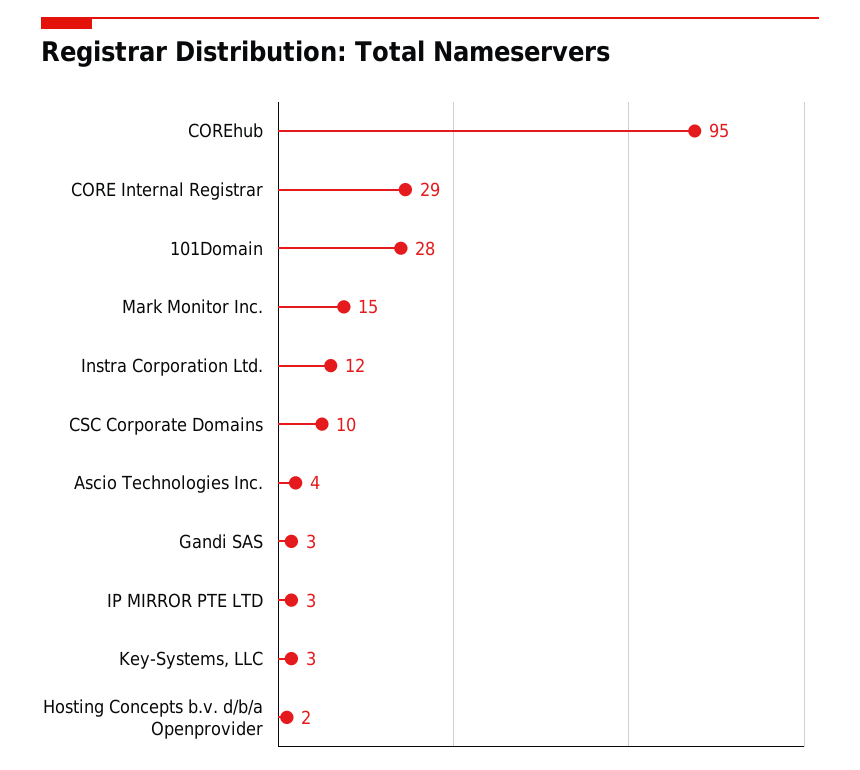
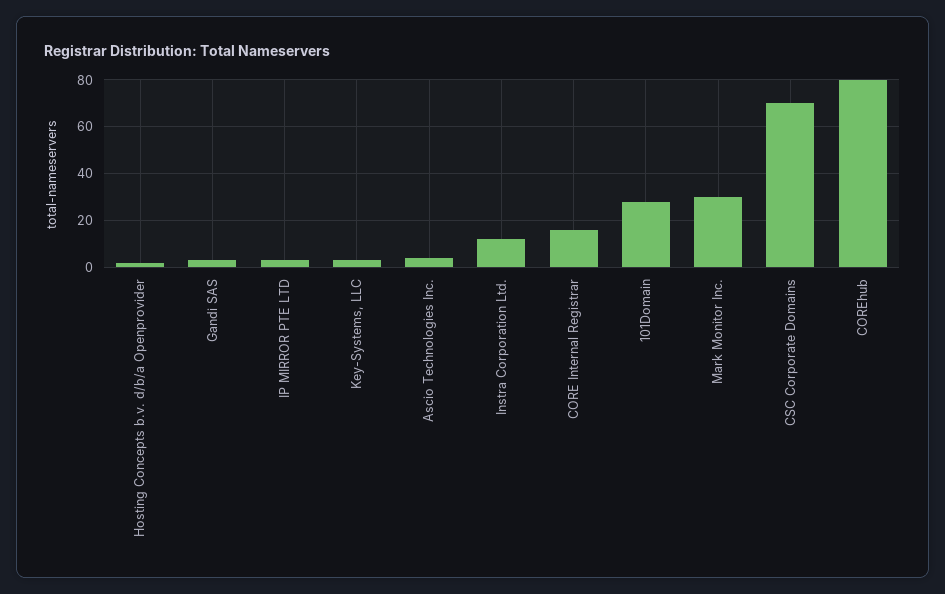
COREhub: 95 -> 80
CORE Internal Registrar: 29 -> 15
Mark Monitor Inc.: 15 -> 30
CSC Corporate Domains: 10 -> 70

